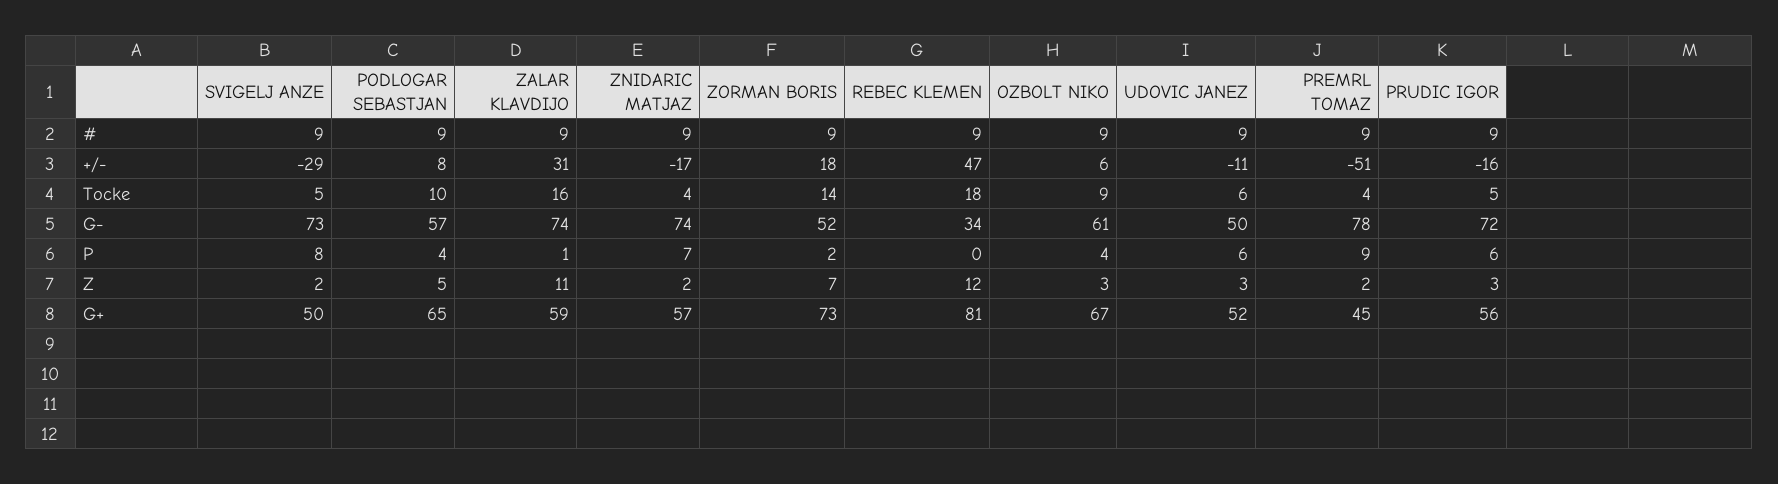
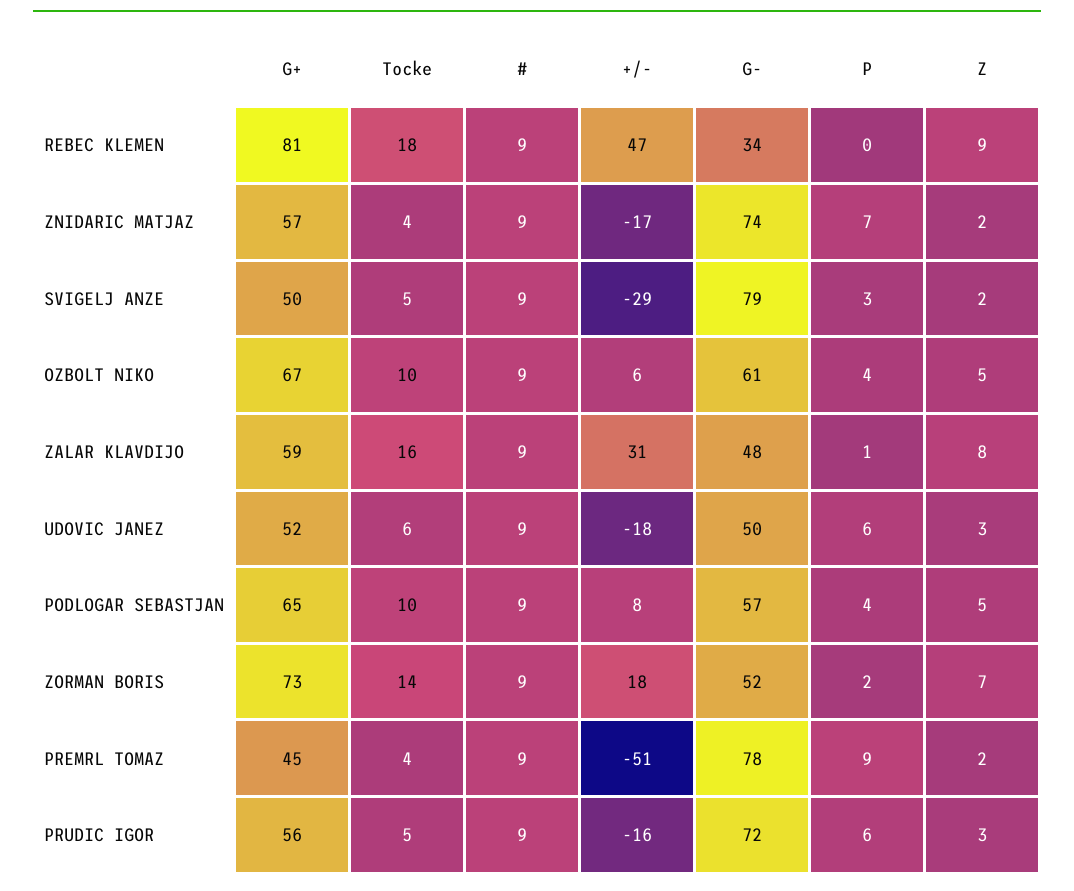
UDOVIC JANEZ, +/-: -11 -> -18
OZBOLT NIKO, Tocke: 9 -> 10
SVIGELJ ANZE, G-: 73 -> 79
ZALAR KLAVDIJO, G-: 74 -> 48
SVIGELJ ANZE, P: 8 -> 3
ZALAR KLAVDIJO, Z: 11 -> 8
REBEC KLEMEN, Z: 12 -> 9
OZBOLT NIKO, Z: 3 -> 5

